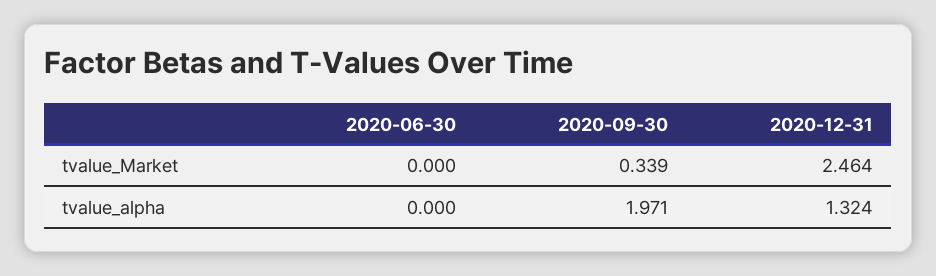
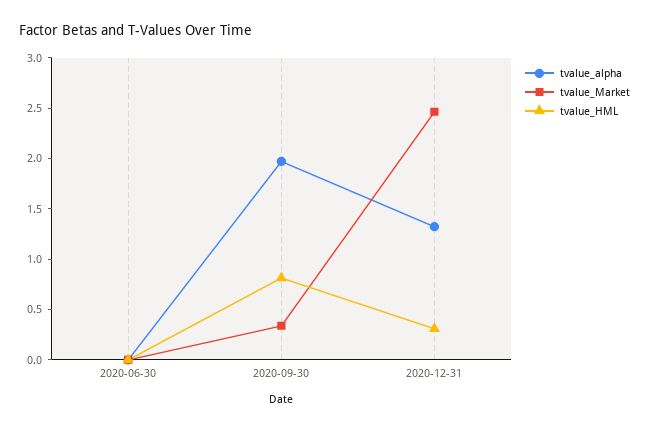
tvalue_HML, 2020-06-30: none -> 0
tvalue_HML, 2020-09-30: none -> 0.8
tvalue_HML, 2020-12-31: none -> 0.3

